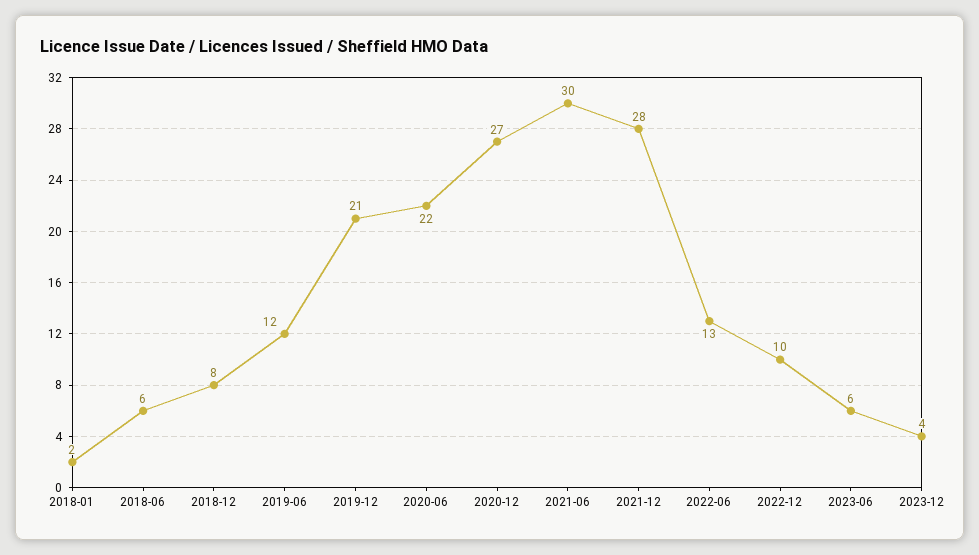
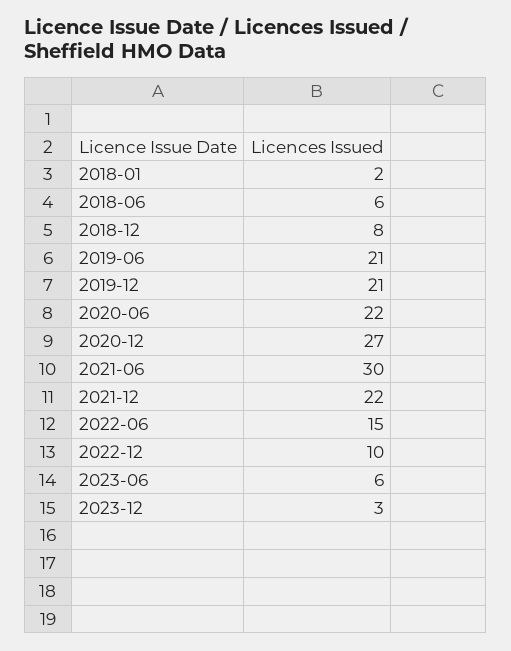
2019-06: 12 -> 21
2021-12: 28 -> 22
2022-06: 13 -> 15
2023-12: 4 -> 3

